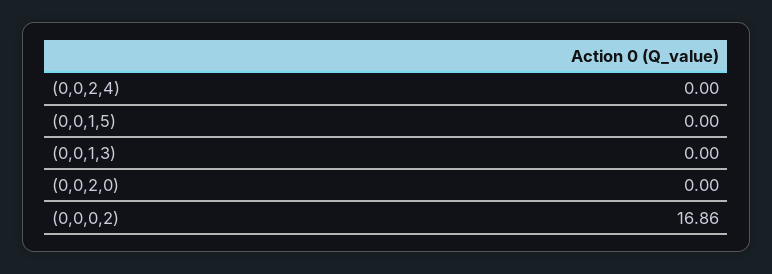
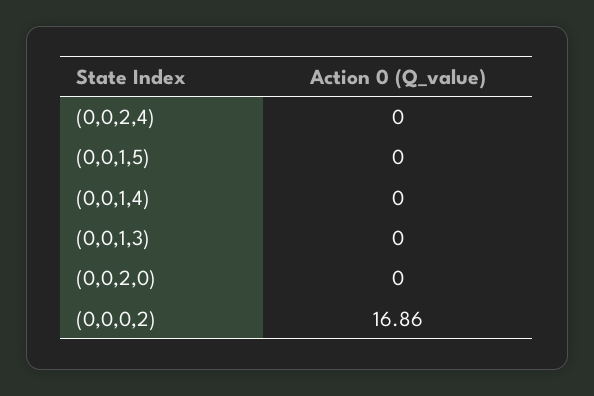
(0,0,1,4): none -> 0

